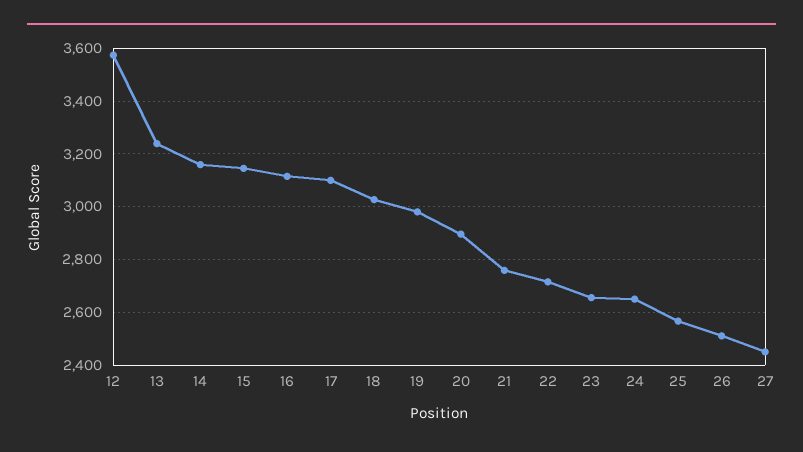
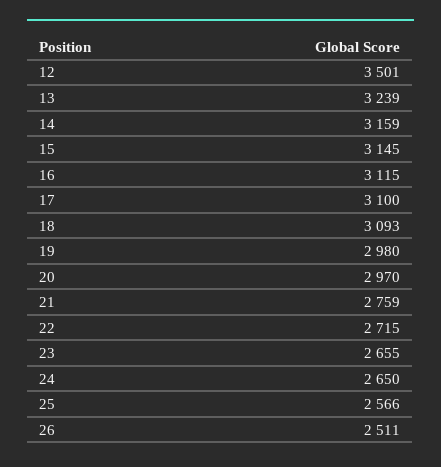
12: 3575 -> 3501
18: 3025 -> 3093
20: 2900 -> 2970
27: 2450 -> none

